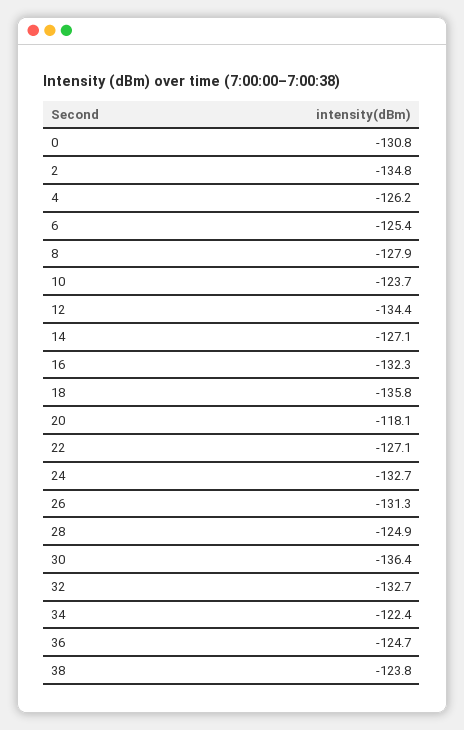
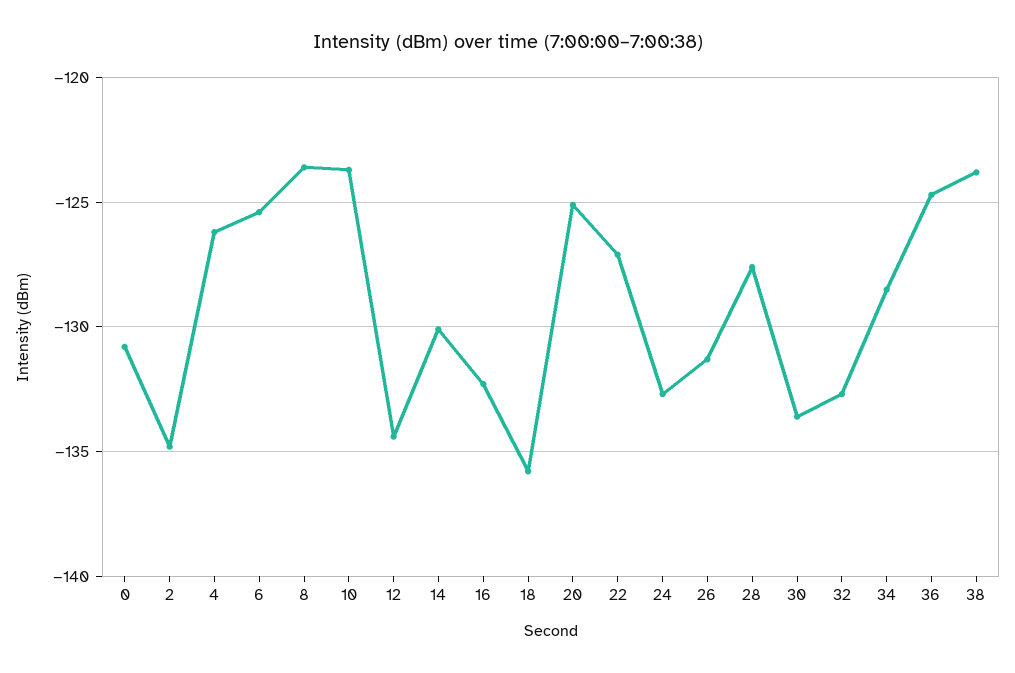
8: -127.9 -> -123.5
14: -127.1 -> -130
20: -118.1 -> -125
28: -124.9 -> -127.5
30: -136.4 -> -133.5
34: -122.4 -> -128.5

